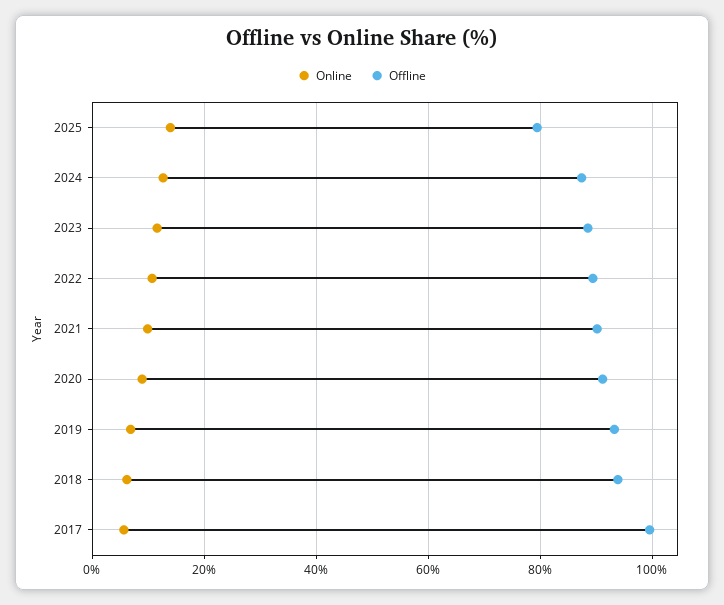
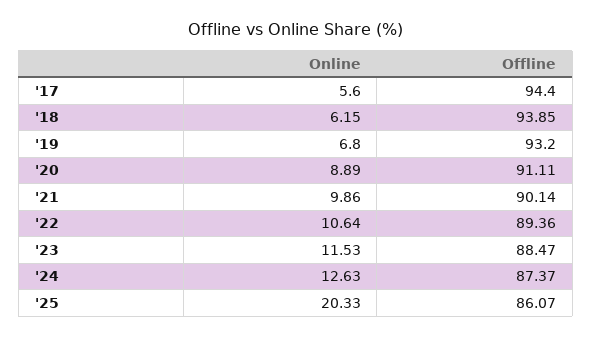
Online, 2025: 14 -> 20.33
Offline, 2025: 80 -> 86.07
Offline, 2017: 100 -> 94.4

